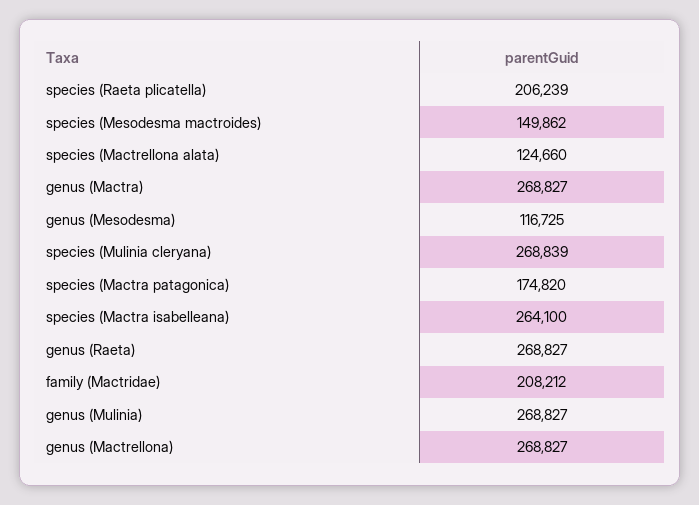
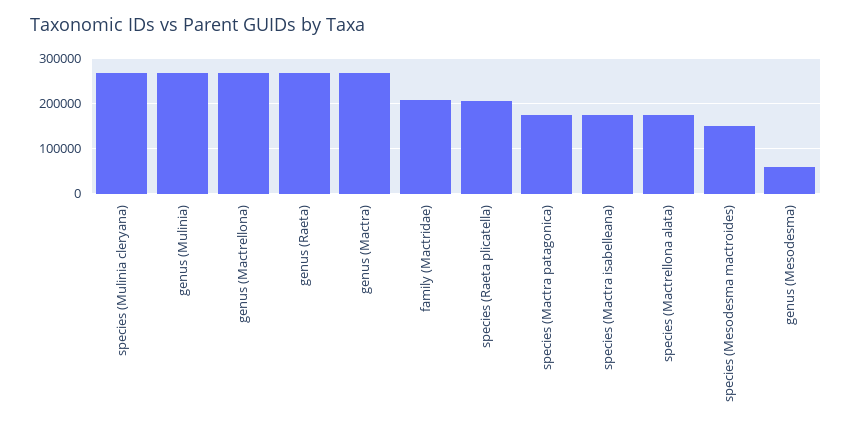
species (Mactrellona alata): 124660 -> 180000
genus (Mesodesma): 116725 -> 60000
species (Mactra isabelleana): 264100 -> 180000

